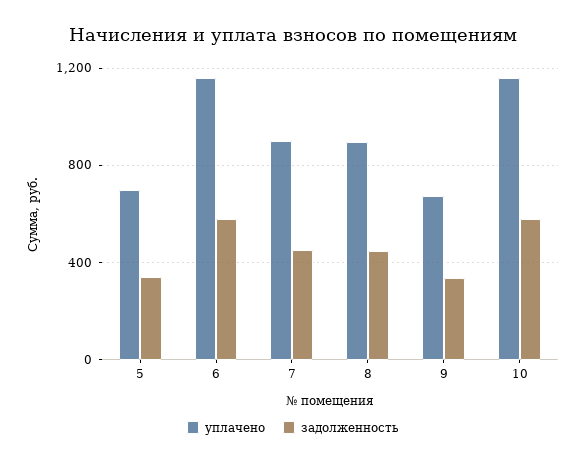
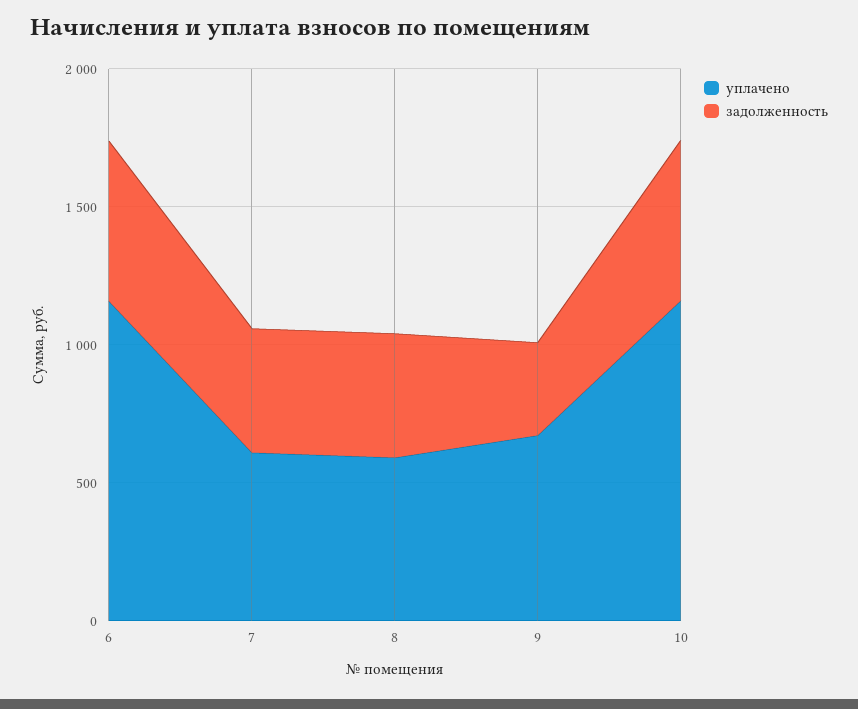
уплачено, 5: 700 -> none
задолженность, 5: 350 -> none
уплачено, 7: 900 -> 600
уплачено, 8: 900 -> 600

